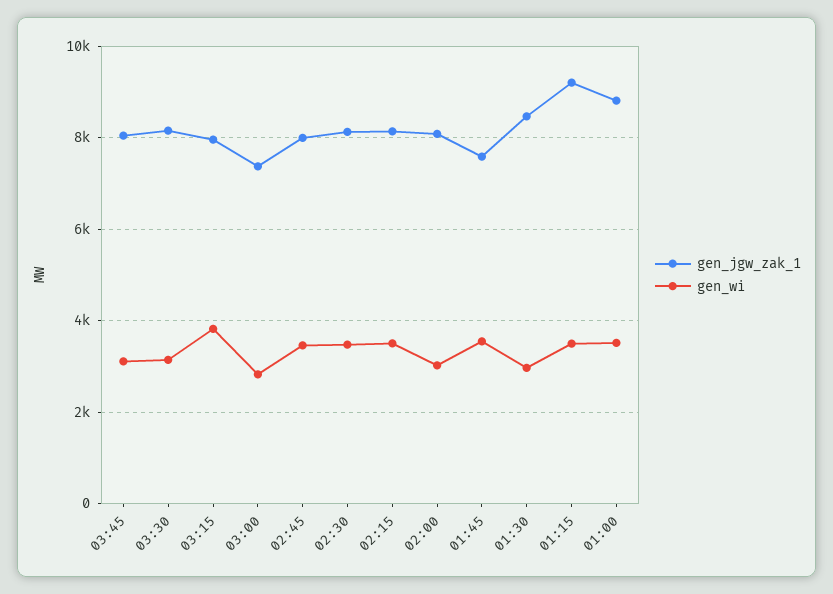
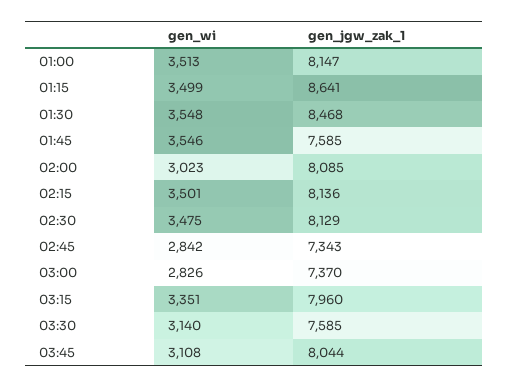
gen_jgw_zak_1, 03:30: 8200 -> 7585
gen_wi, 03:15: 3800 -> 3351
gen_jgw_zak_1, 02:45: 8000 -> 7343
gen_wi, 02:45: 3400 -> 2842
gen_wi, 01:30: 3000 -> 3548
gen_jgw_zak_1, 01:15: 9200 -> 8641
gen_jgw_zak_1, 01:00: 8800 -> 8147

